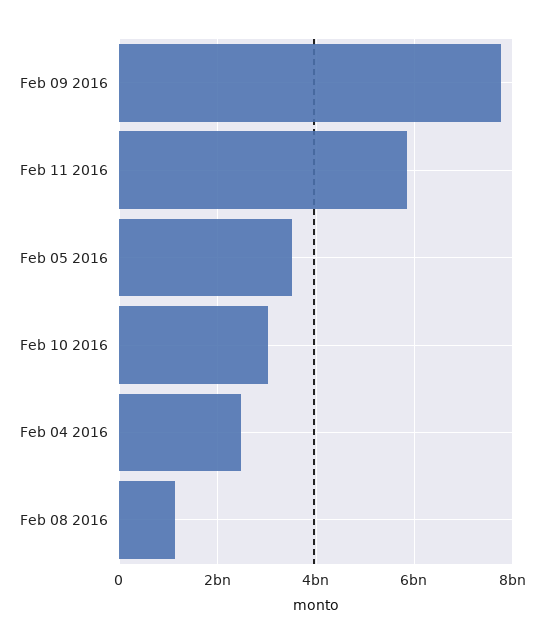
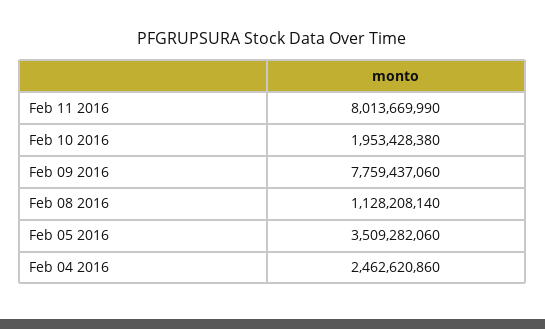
Feb 11 2016: 5800000000 -> 8013669990
Feb 10 2016: 3000000000 -> 1953428380

